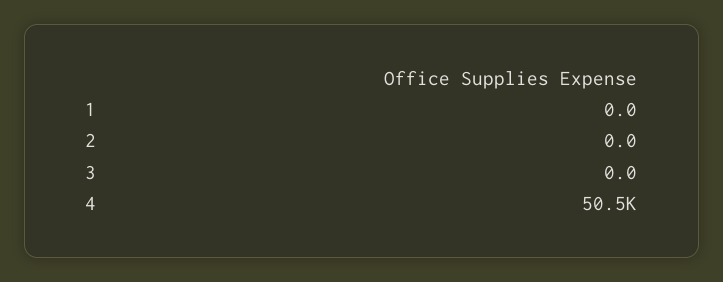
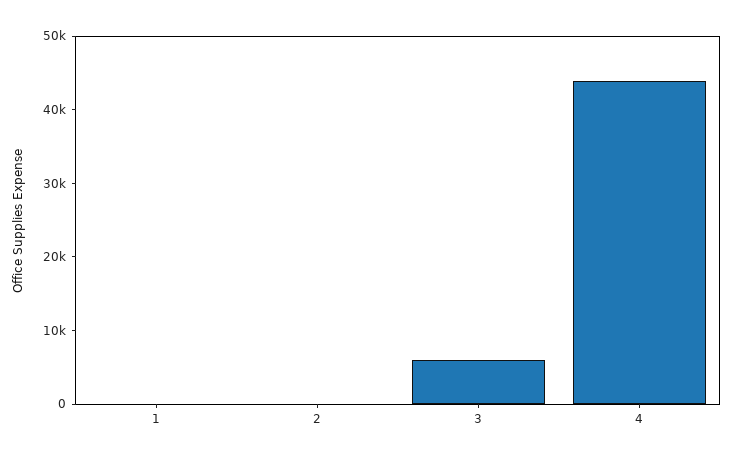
3: 0 -> 6000
4: 50500 -> 44000

